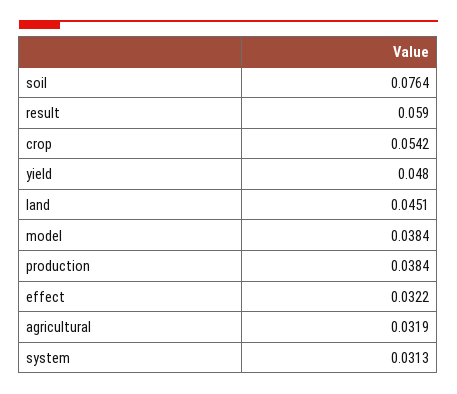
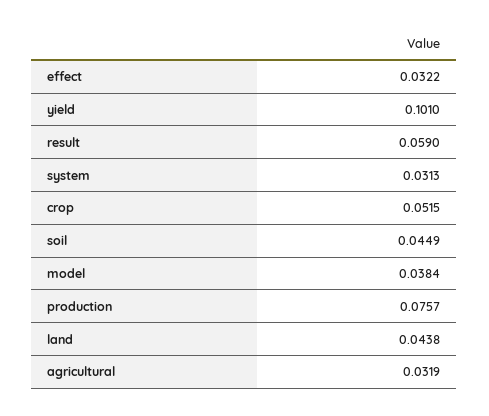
soil: 0.0764 -> 0.0449
crop: 0.0542 -> 0.0515
yield: 0.048 -> 0.101
land: 0.0451 -> 0.0438
production: 0.0384 -> 0.0757

